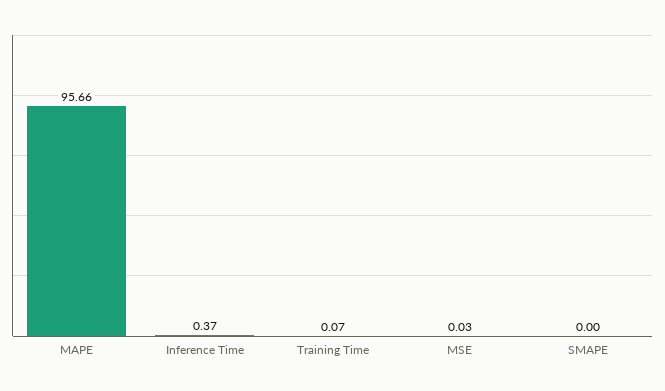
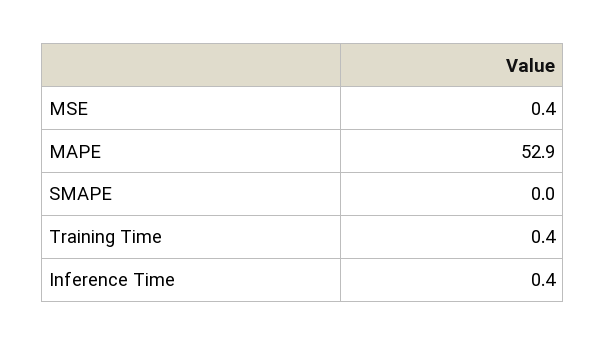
MAPE: 95.66 -> 52.9
Training Time: 0.07 -> 0.4
MSE: 0.03 -> 0.4

